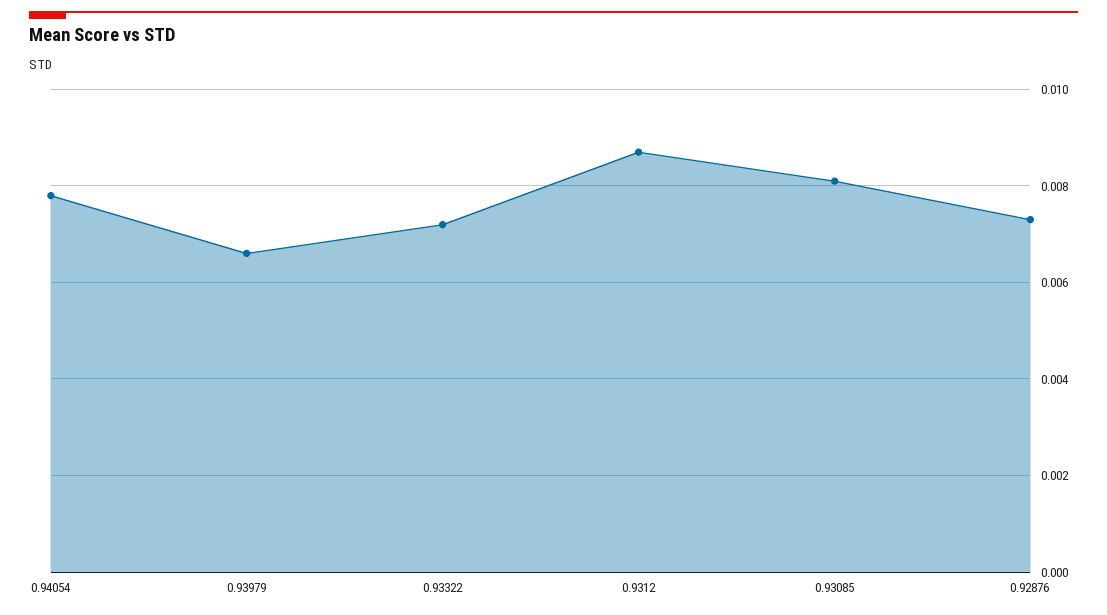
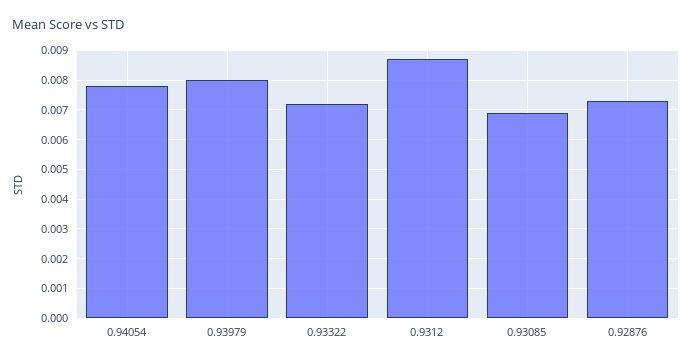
0.93979: 0.0065 -> 0.008
0.93085: 0.008 -> 0.007

